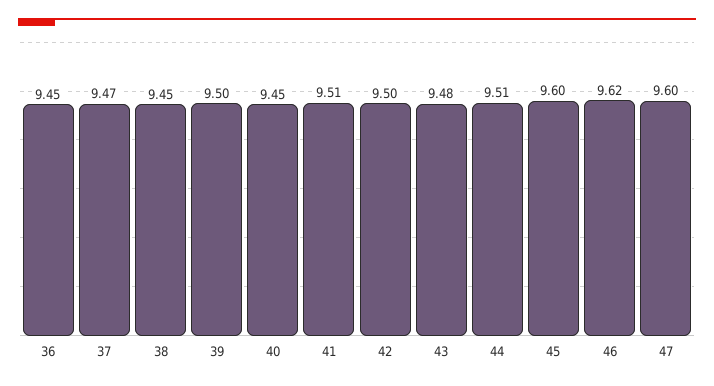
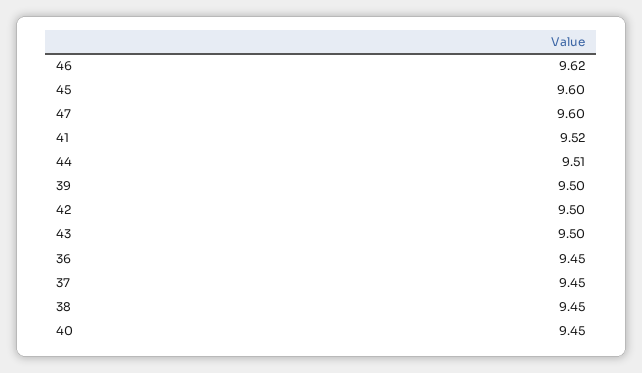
37: 9.47 -> 9.45
41: 9.51 -> 9.52
43: 9.48 -> 9.5

